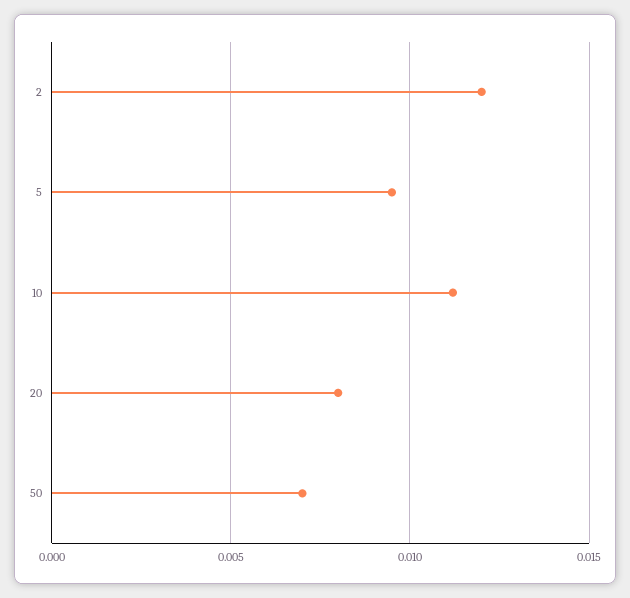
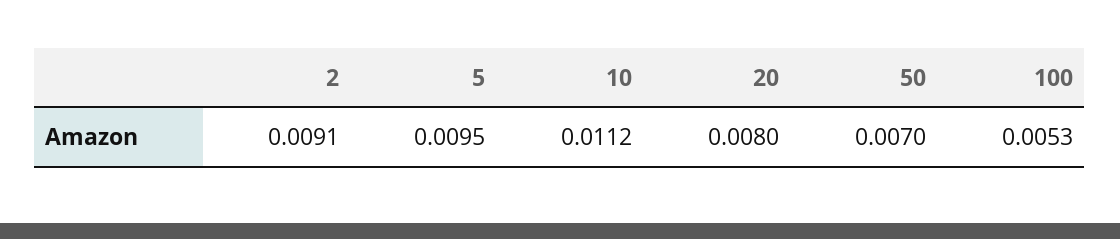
2: 0.012 -> 0.0091
100: none -> 0.0053

